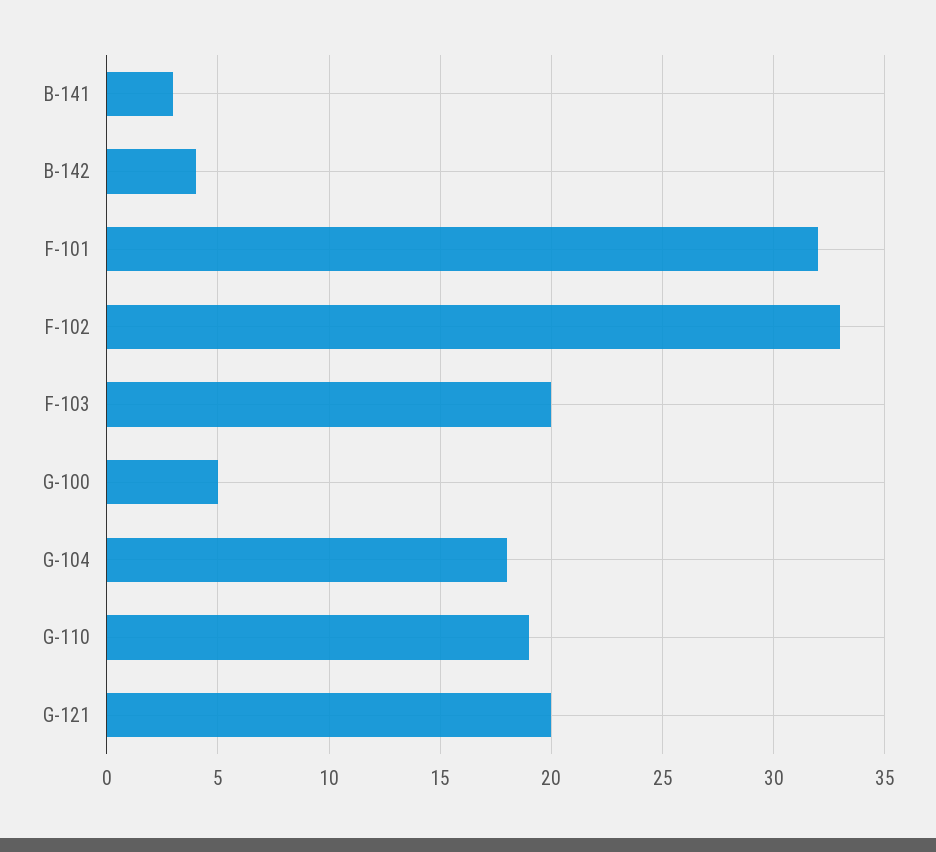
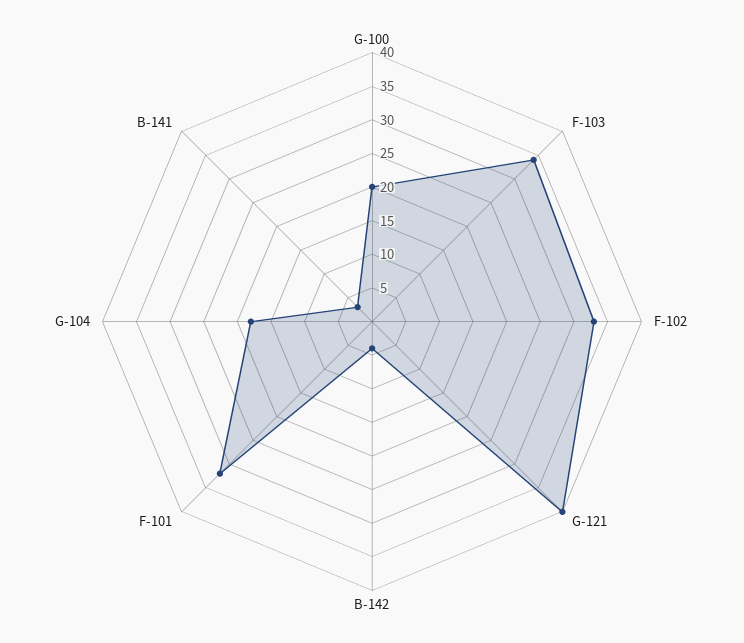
F-103: 20 -> 35
G-100: 5 -> 20
G-110: 19 -> none
G-121: 20 -> 40

